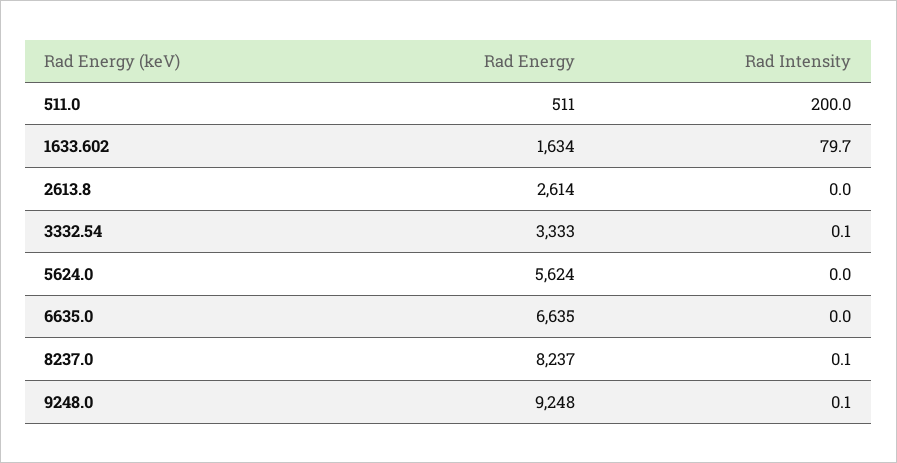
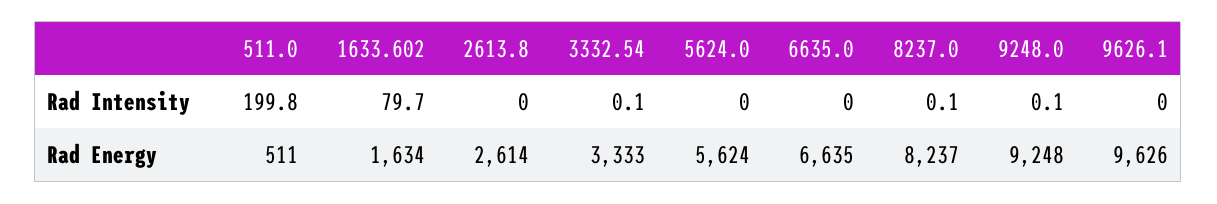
Rad Intensity, 511.0: 200 -> 199.8
Rad Intensity, 9626.1: none -> 0
Rad Energy, 9626.1: none -> 9626

